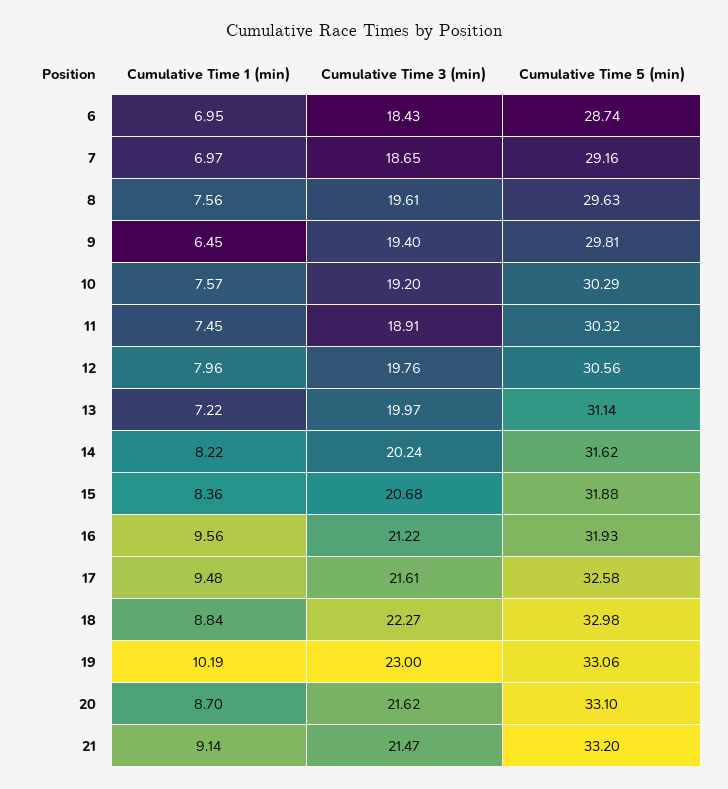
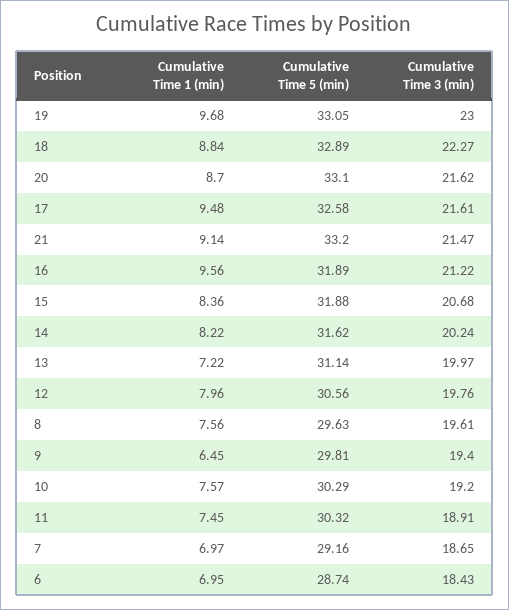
Cumulative Time 5 (min), 16: 31.93 -> 31.89
Cumulative Time 5 (min), 18: 32.98 -> 32.89
Cumulative Time 1 (min), 19: 10.19 -> 9.68
Cumulative Time 5 (min), 19: 33.06 -> 33.05

